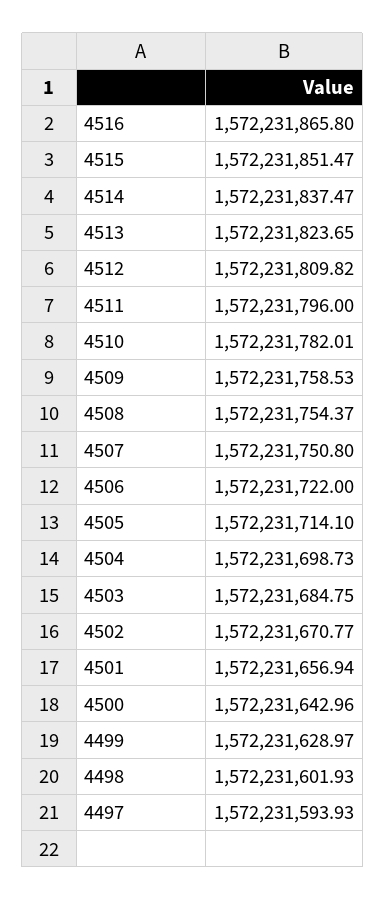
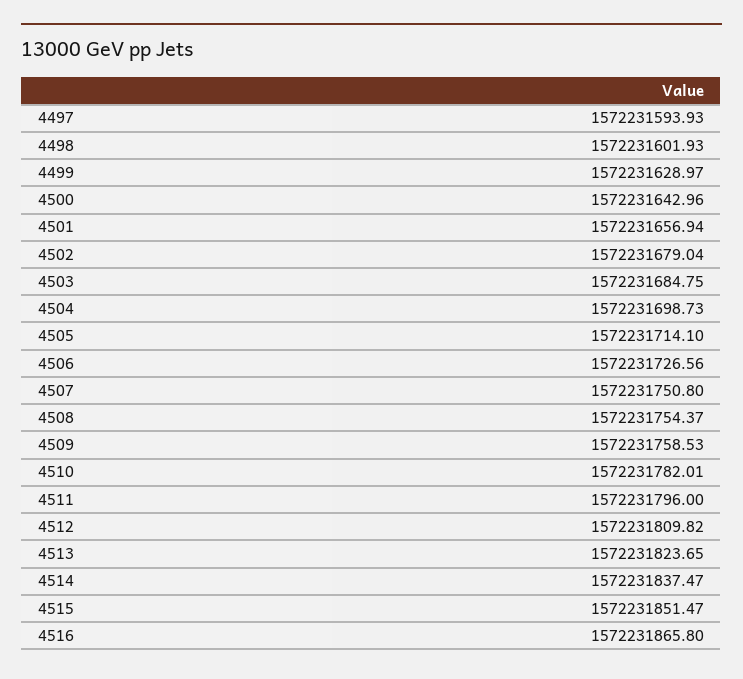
4506: 1572231722 -> 1572231726.56
4502: 1572231670.77 -> 1572231679.04

